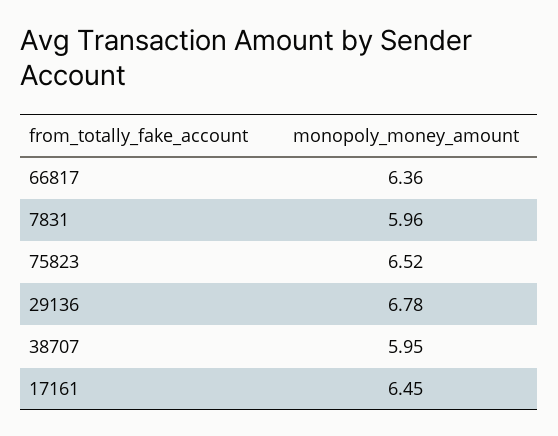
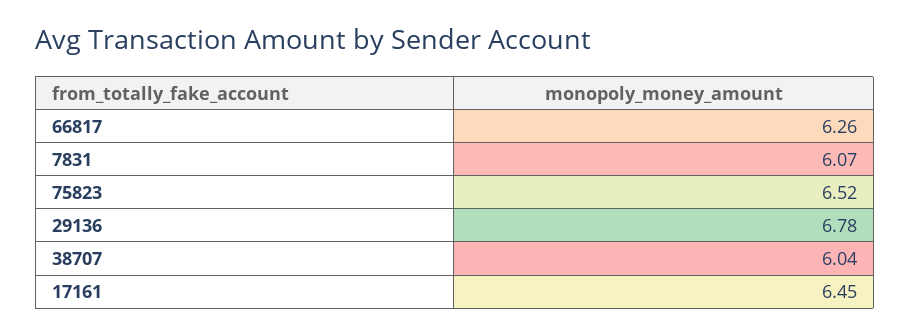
66817: 6.36 -> 6.26
7831: 5.96 -> 6.07
38707: 5.95 -> 6.04

